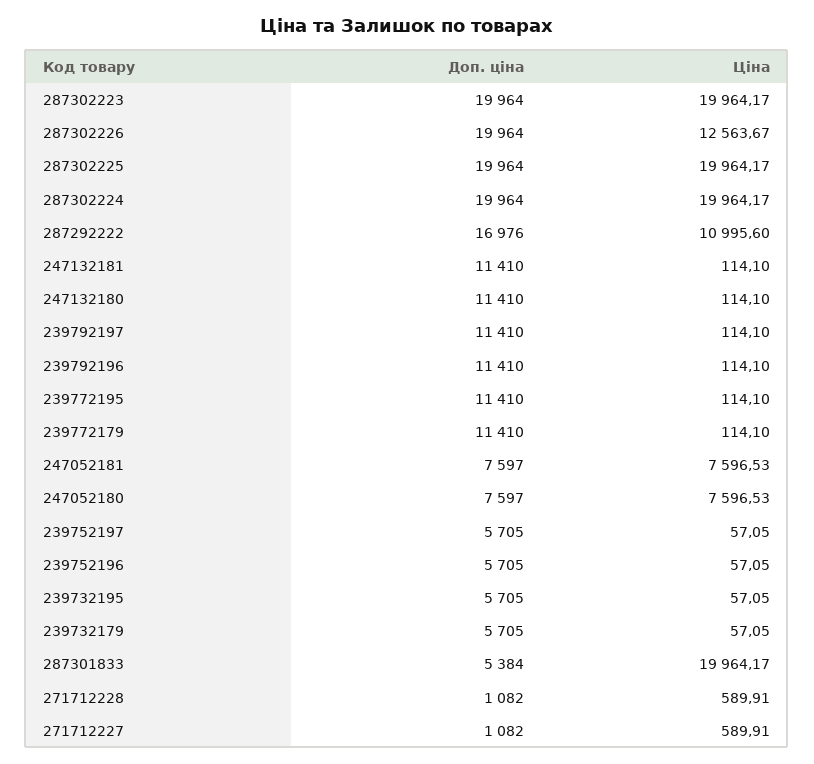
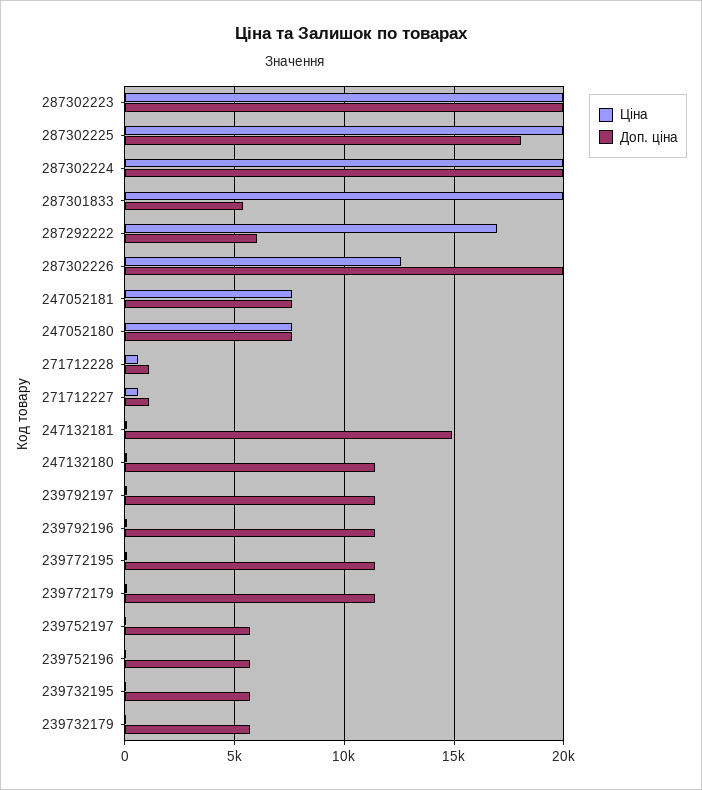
Доп. ціна, 287302225: 19964 -> 18000
Доп. ціна, 287292222: 16976 -> 6000
Ціна, 287292222: 10995.6 -> 17000
Доп. ціна, 247132181: 11410 -> 15000

